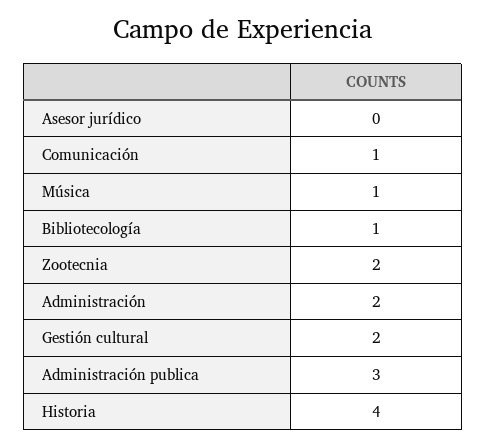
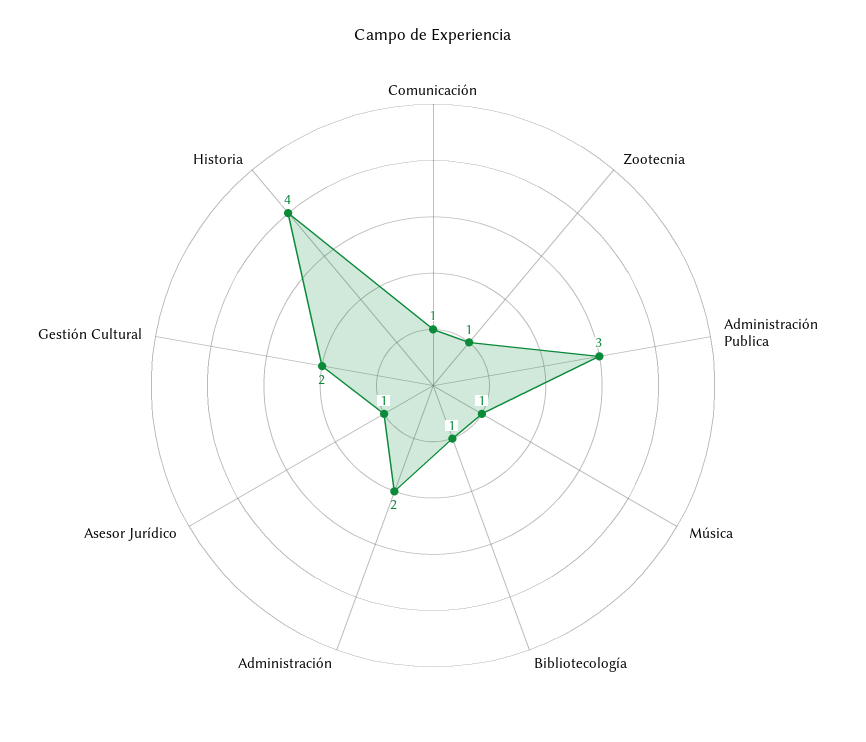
Asesor jurídico: 0 -> 1
Zootecnia: 2 -> 1

